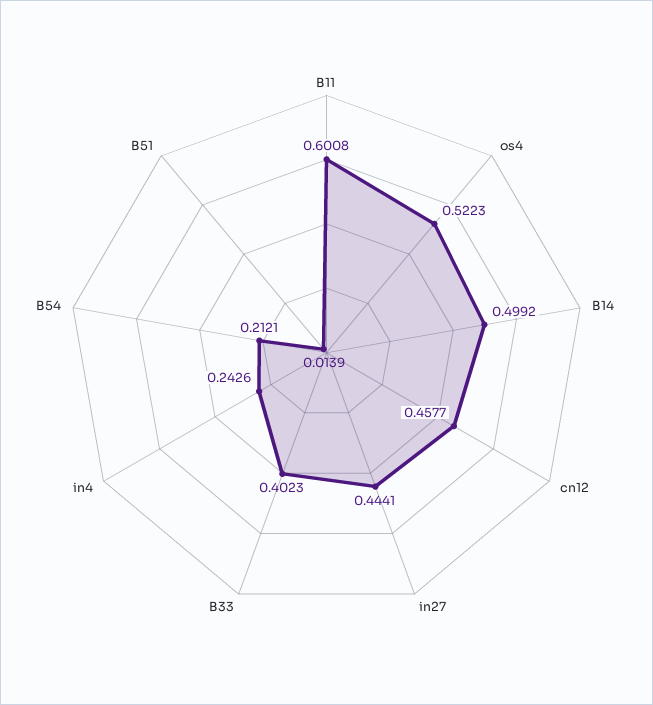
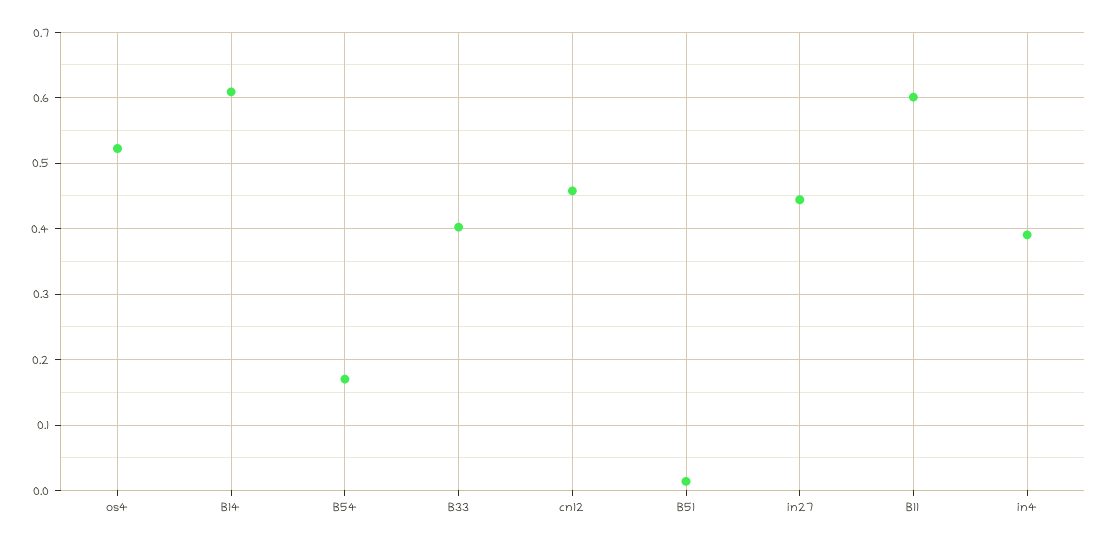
B14: 0.4992 -> 0.61
in4: 0.2426 -> 0.39
B54: 0.2121 -> 0.17

